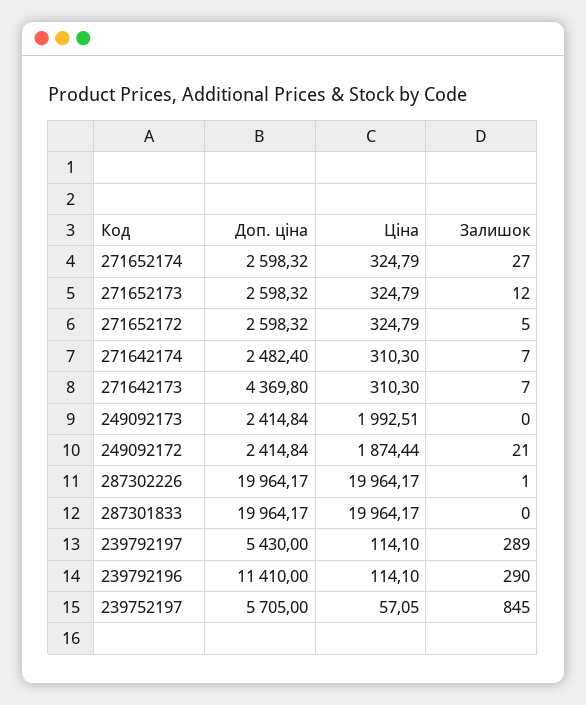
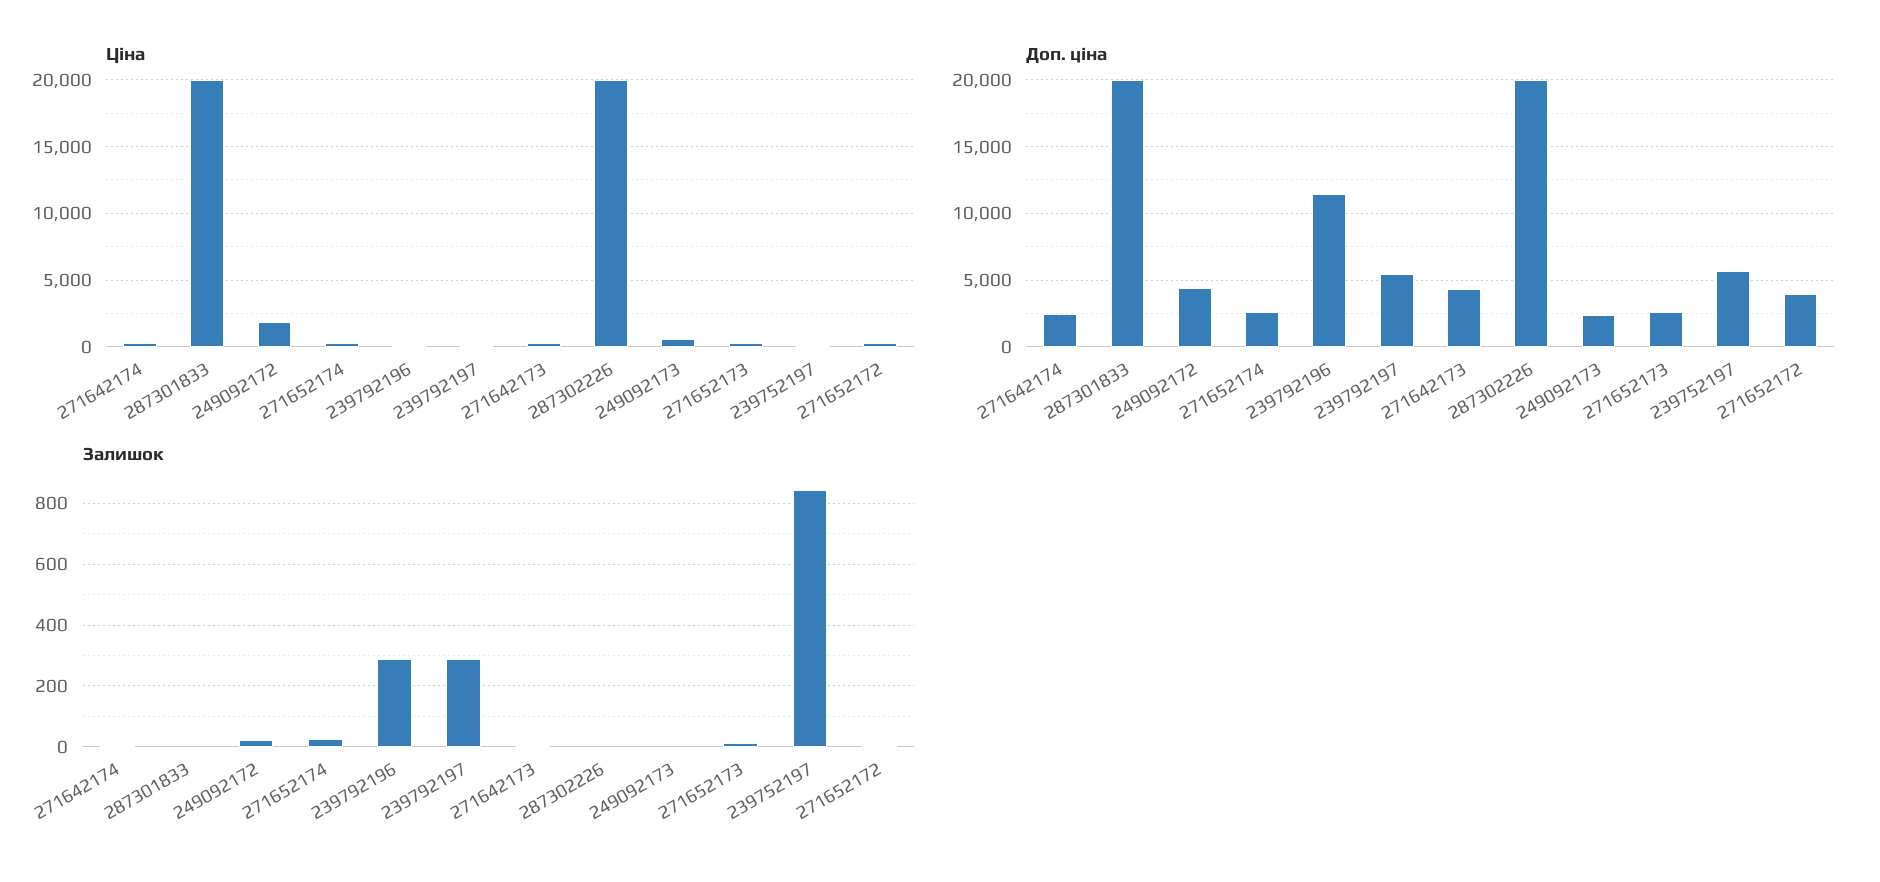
Доп. ціна, 271652172: 2598.32 -> 4000
Ціна, 249092173: 1992.51 -> 500
Доп. ціна, 249092172: 2414.84 -> 4500

